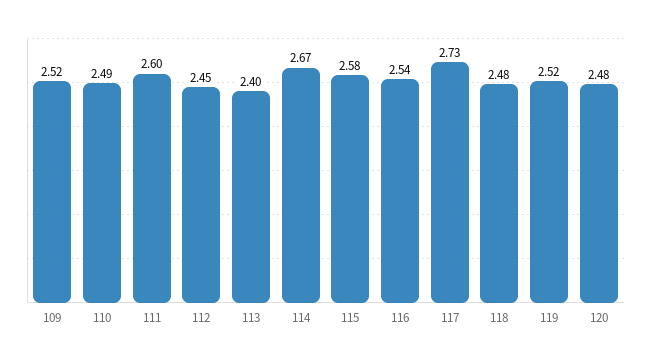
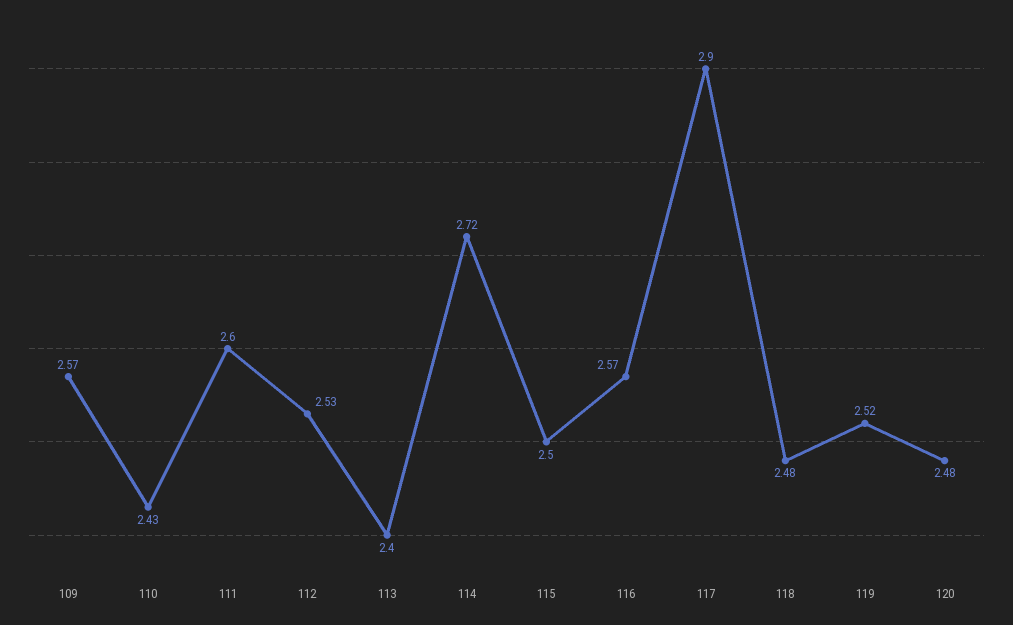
109: 2.52 -> 2.57
110: 2.49 -> 2.43
112: 2.45 -> 2.53
114: 2.67 -> 2.72
115: 2.58 -> 2.5
116: 2.54 -> 2.57
117: 2.73 -> 2.9

